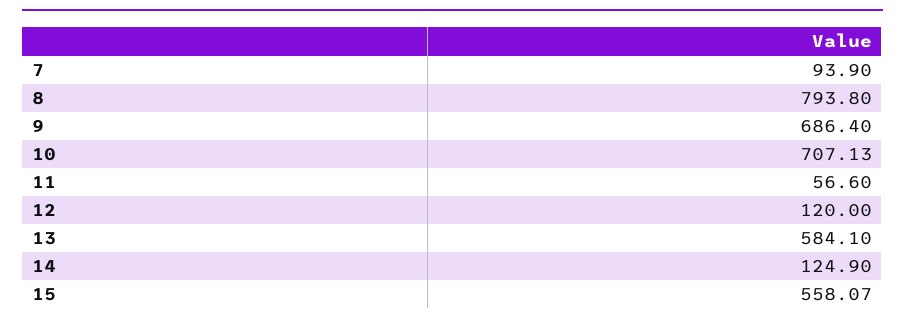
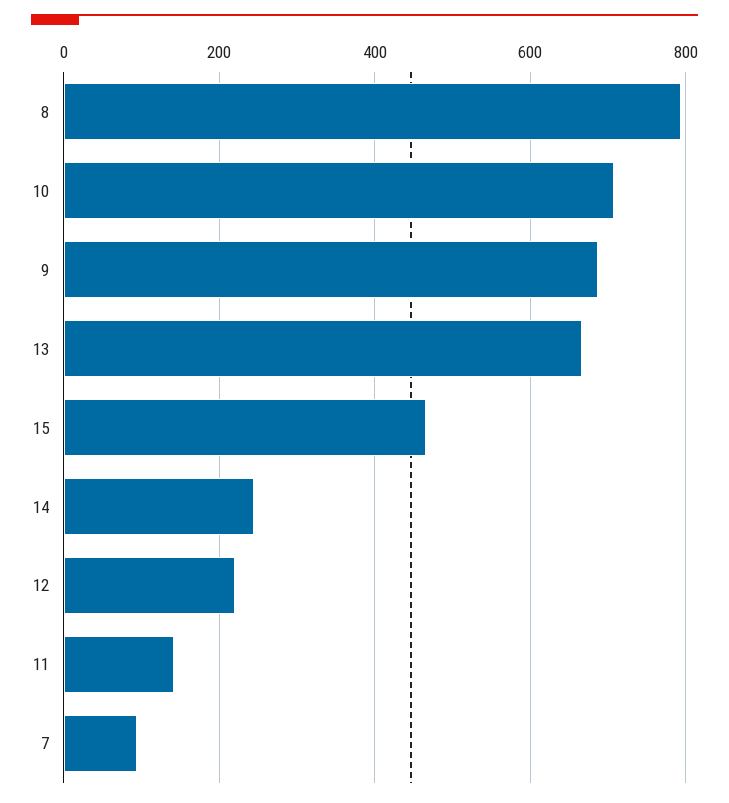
11: 56.6 -> 140
12: 120 -> 220
13: 584.1 -> 660
14: 124.9 -> 240
15: 558.07 -> 460

